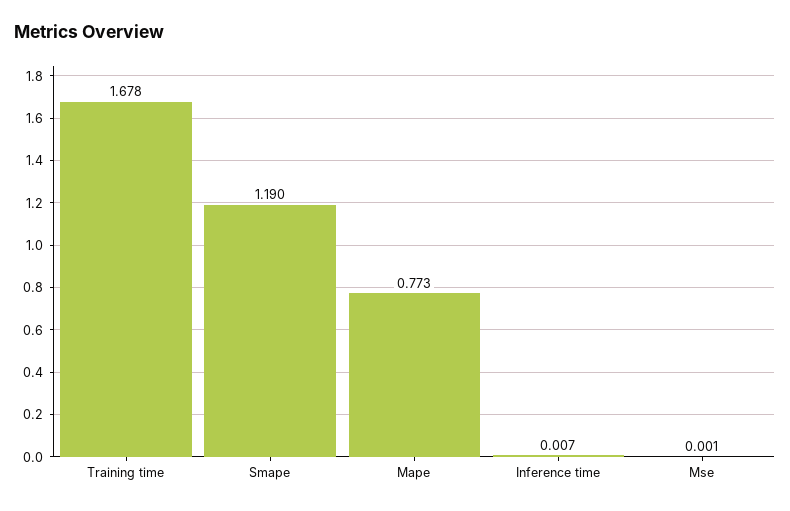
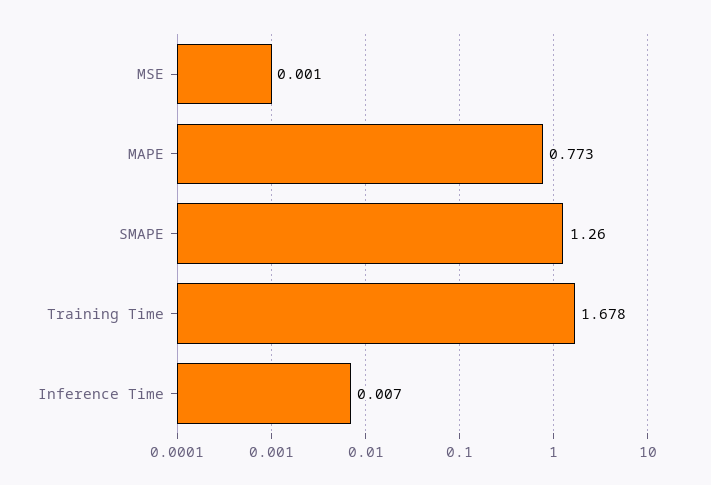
Smape: 1.19 -> 1.26

